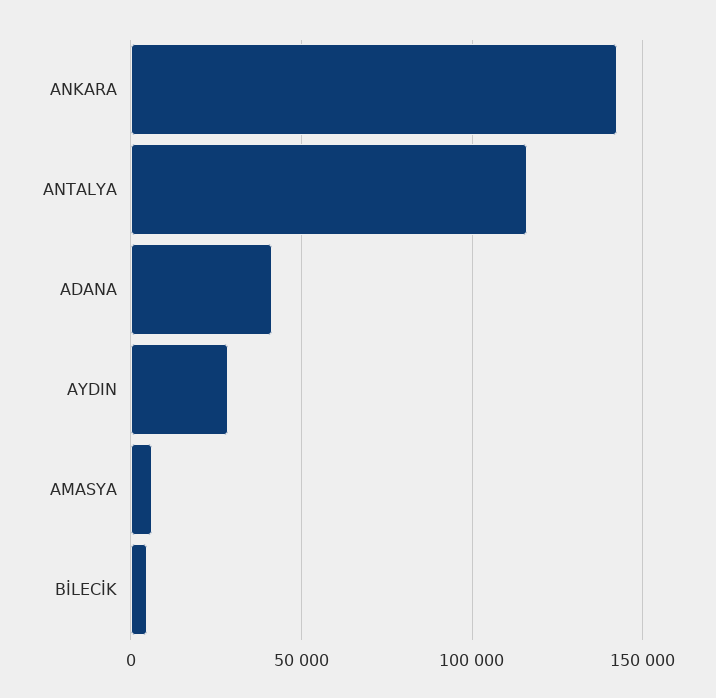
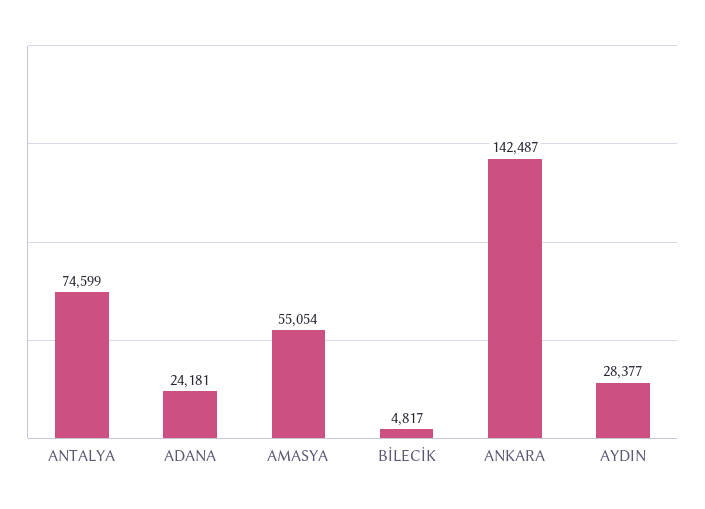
ANTALYA: 115000 -> 74599
ADANA: 40000 -> 24181
AMASYA: 5000 -> 55054

